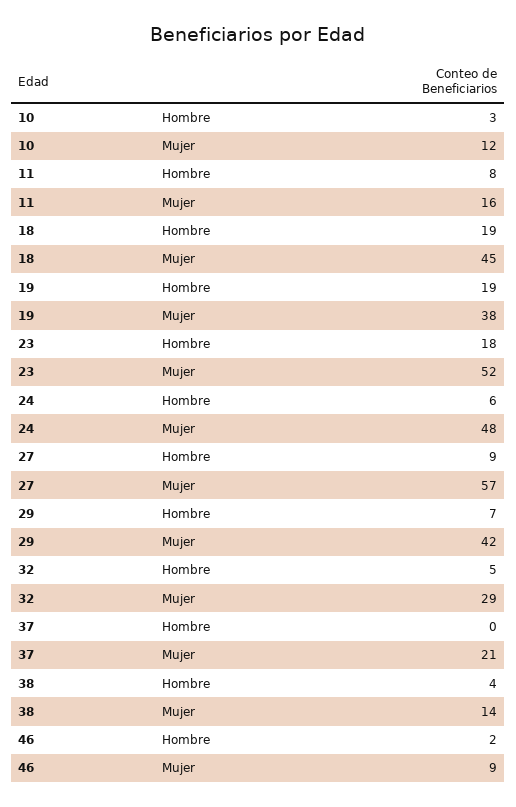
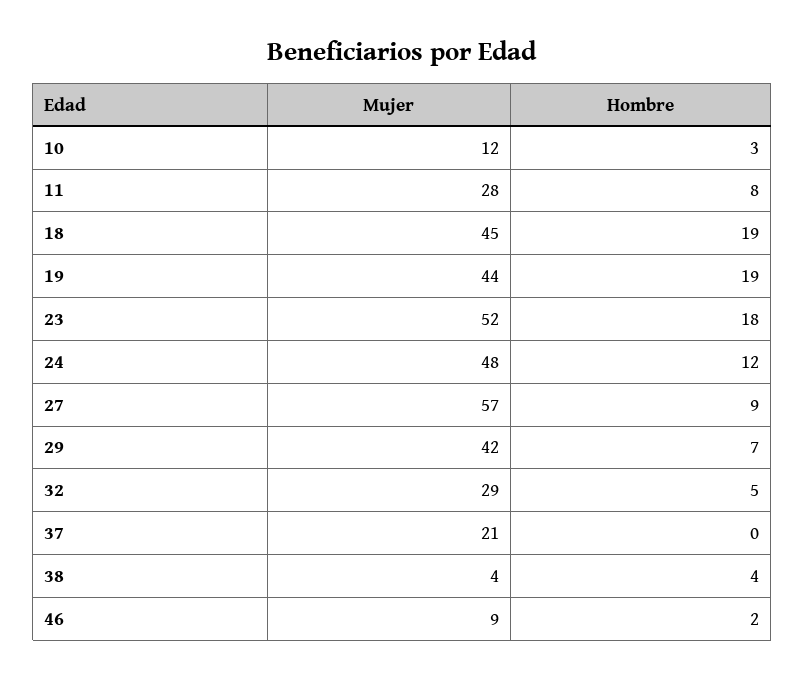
11, Mujer: 16 -> 28
19, Mujer: 38 -> 44
24, Hombre: 6 -> 12
38, Mujer: 14 -> 4

